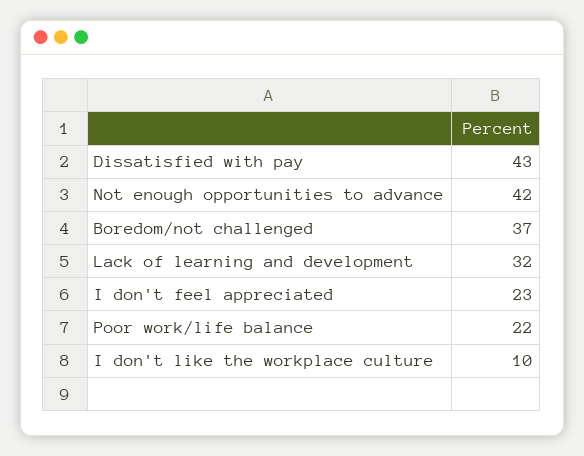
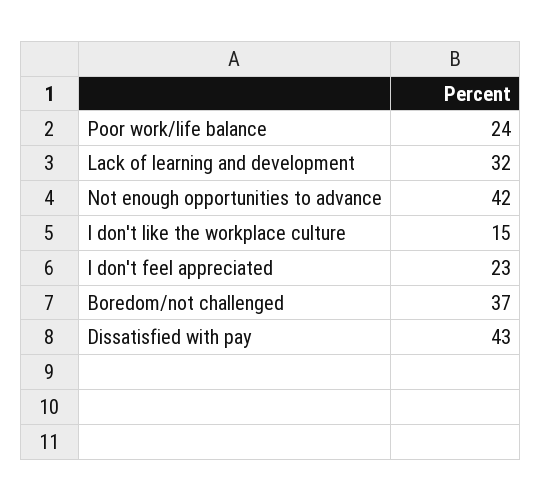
Poor work/life balance: 22 -> 24
I don't like the workplace culture: 10 -> 15

